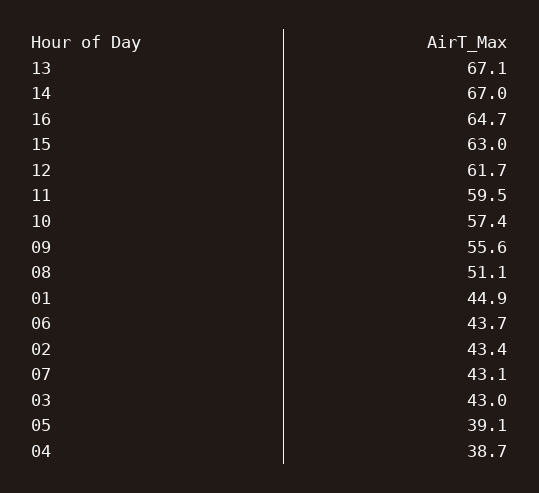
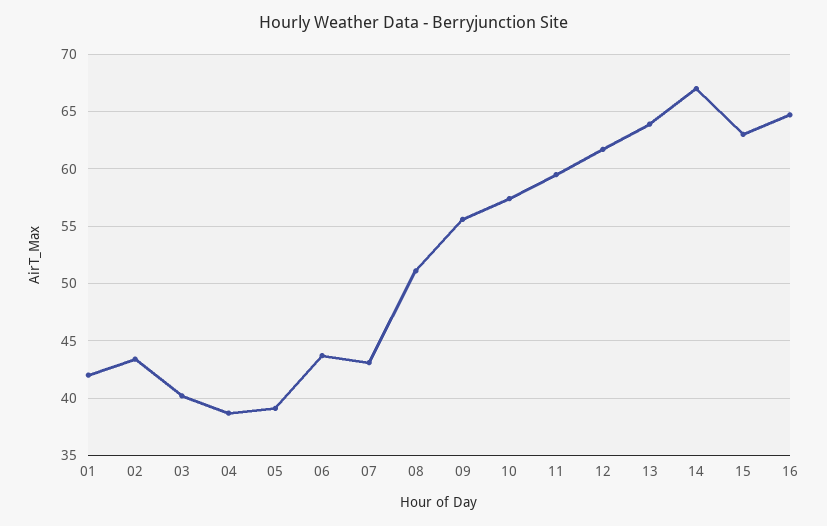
13: 67.1 -> 64
01: 44.9 -> 42
03: 43 -> 40

